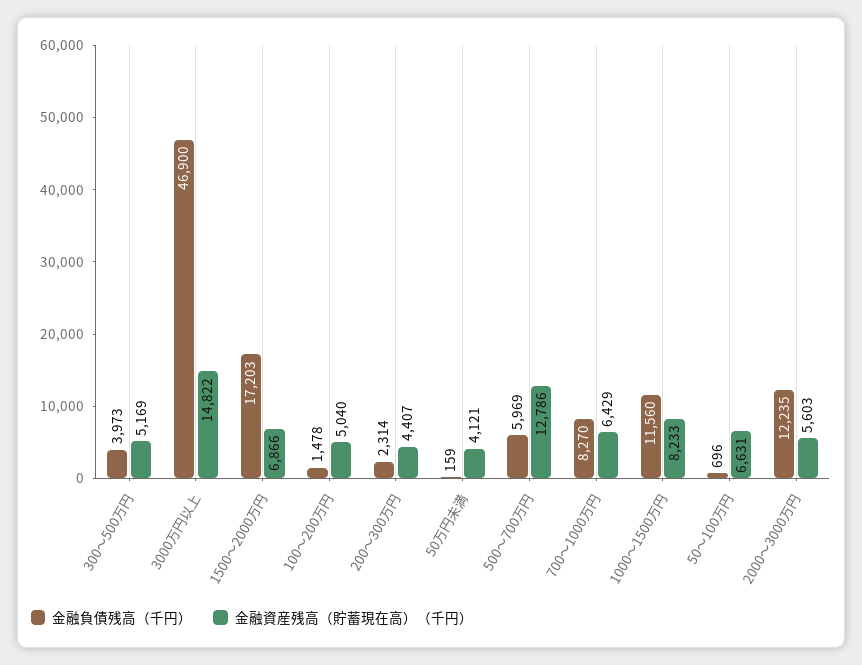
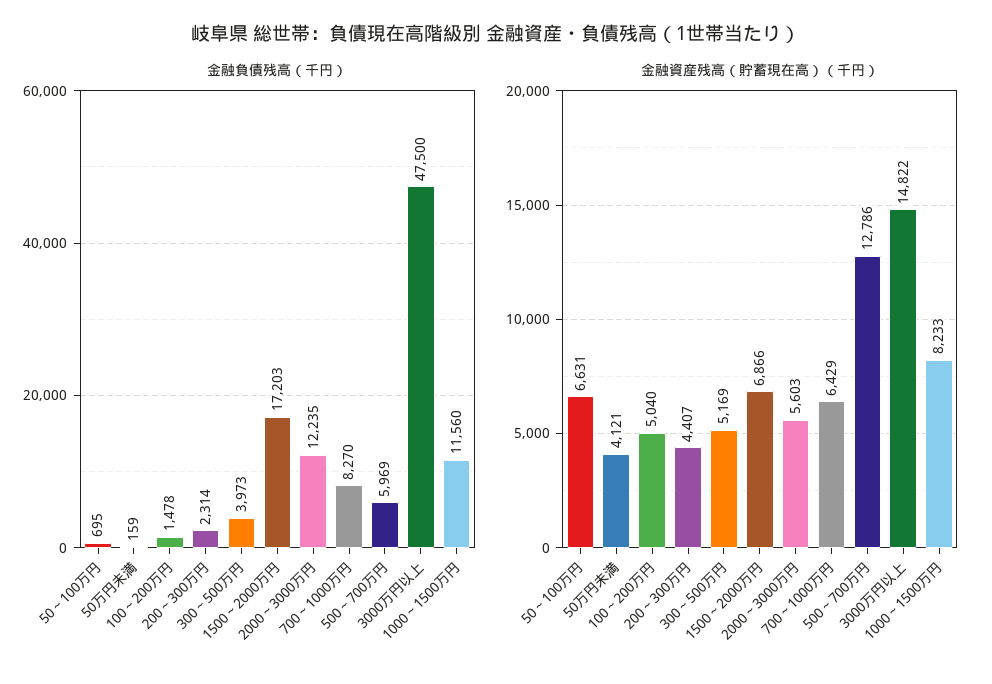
金融負債残高（千円）, 3000万円以上: 46900 -> 47500
金融負債残高（千円）, 50～100万円: 696 -> 695

